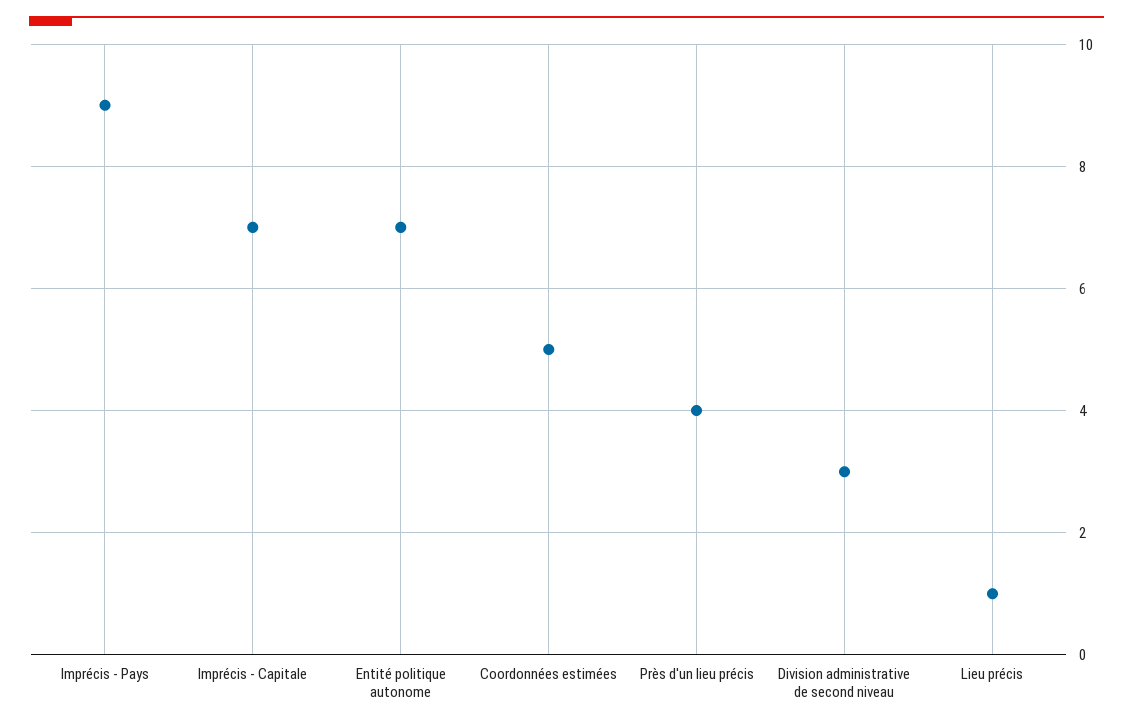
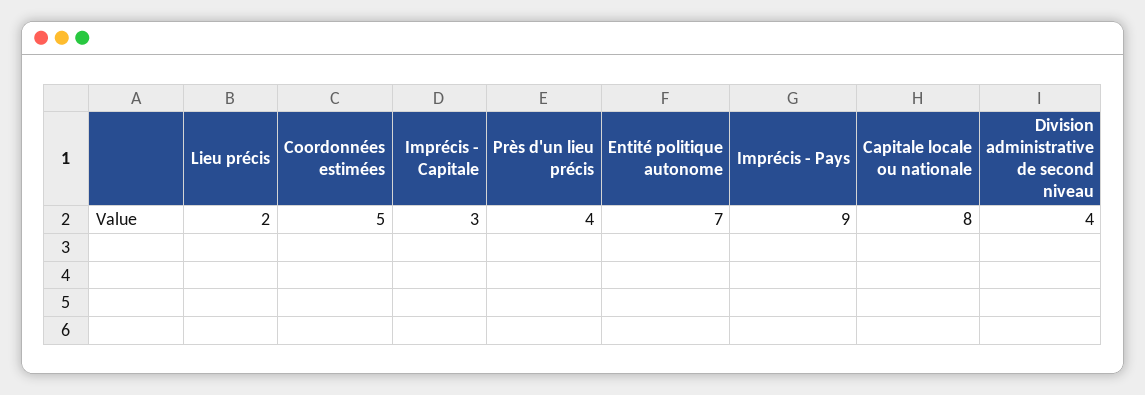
Imprécis - Capitale: 7 -> 3
Division administrative de second niveau: 3 -> 4
Lieu précis: 1 -> 2
Capitale locale ou nationale: none -> 8

